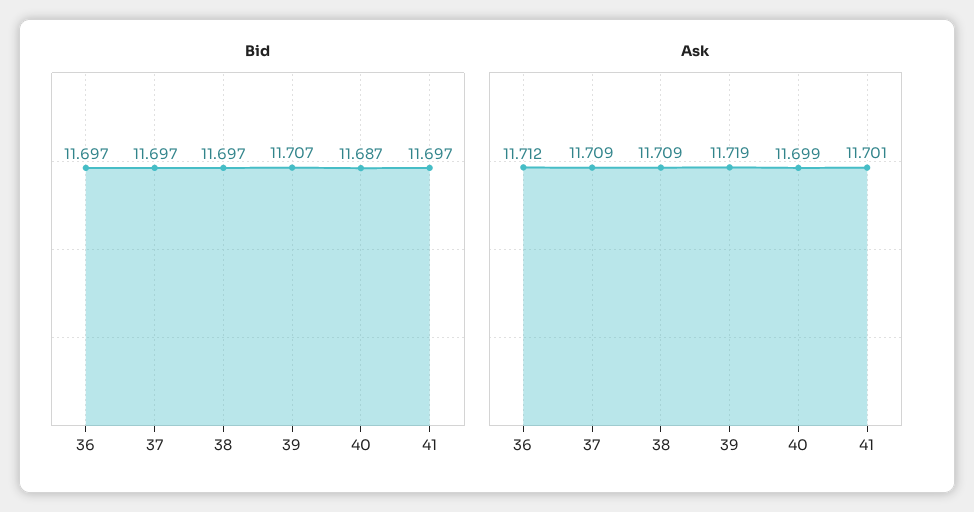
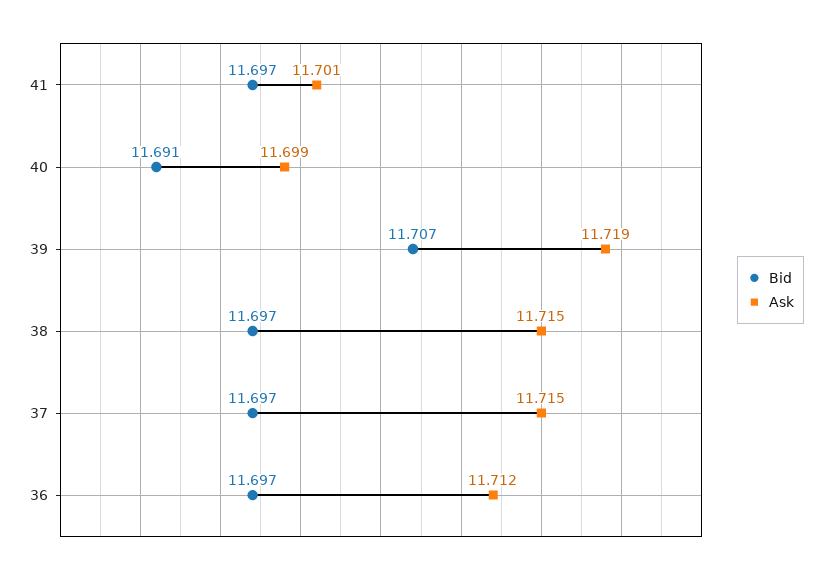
Bid, 40: 11.687 -> 11.691
Ask, 37: 11.709 -> 11.715
Ask, 38: 11.709 -> 11.715

